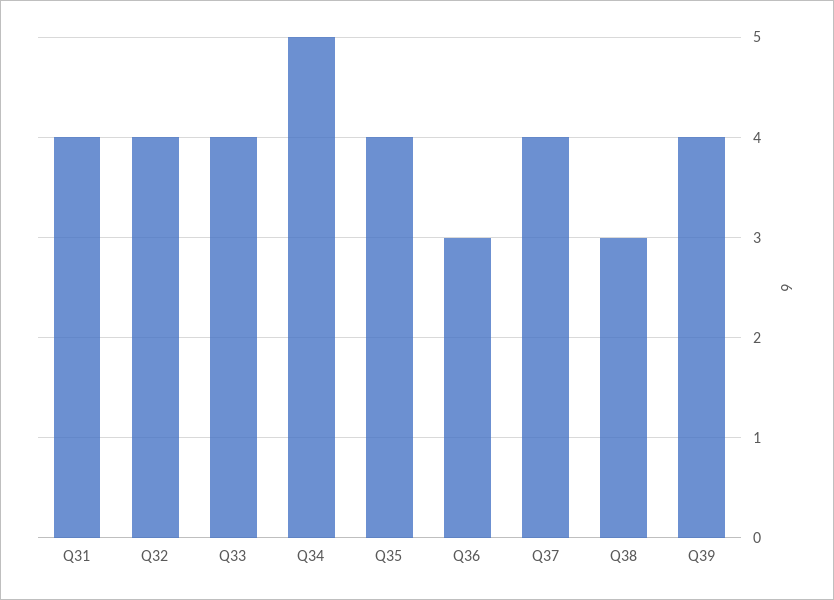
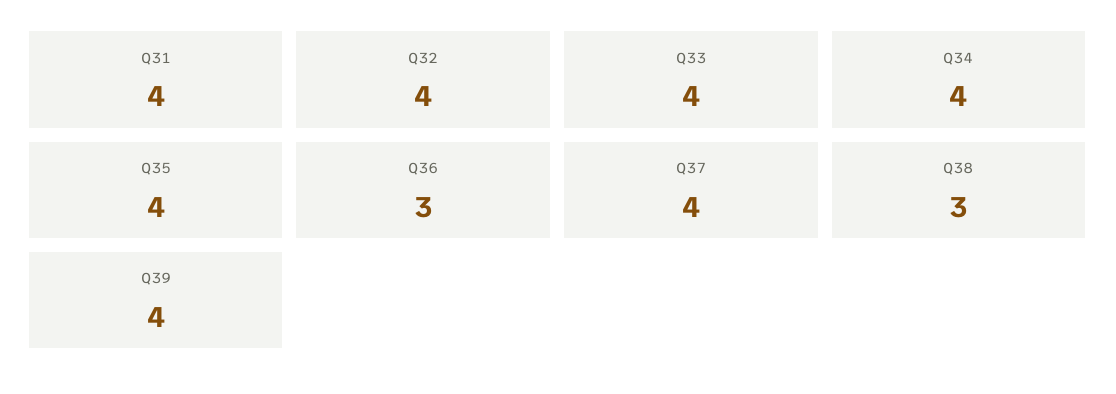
Q34: 5 -> 4

